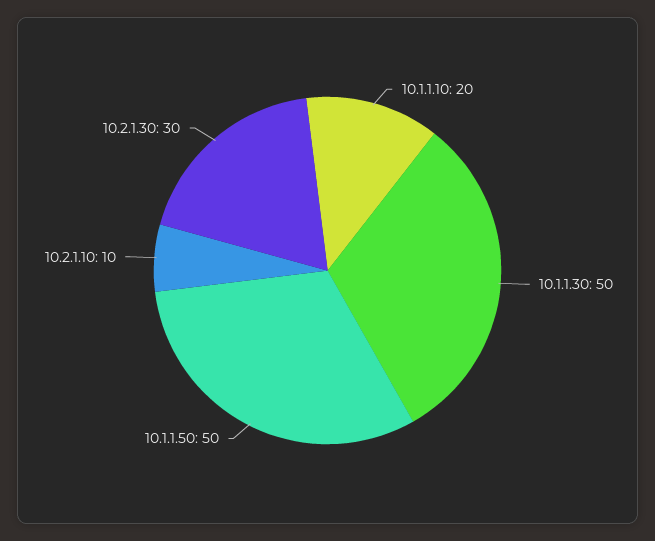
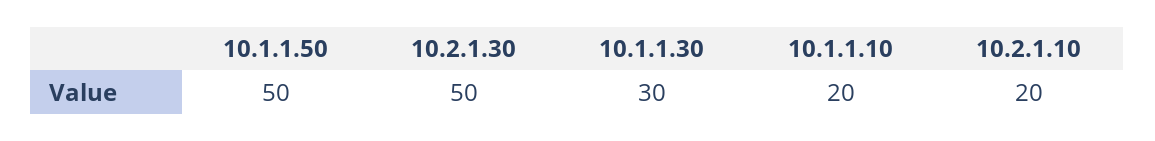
10.1.1.30: 50 -> 30
10.2.1.10: 10 -> 20
10.2.1.30: 30 -> 50

